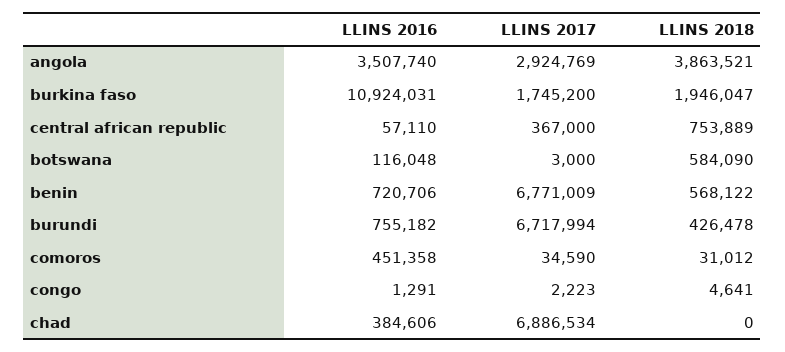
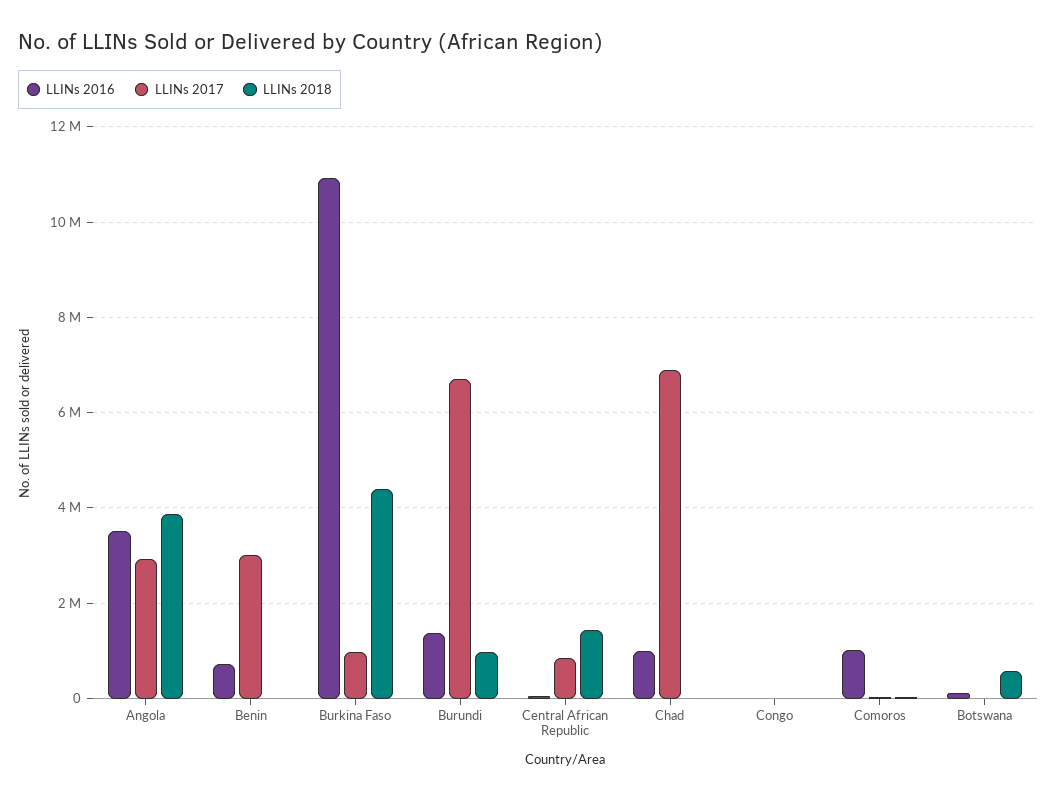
LLINS 2017, burkina faso: 1745200 -> 1000000
LLINS 2018, burkina faso: 1946047 -> 4400000
LLINS 2017, central african republic: 367000 -> 800000
LLINS 2018, central african republic: 753889 -> 1400000
LLINS 2017, benin: 6771009 -> 3000000
LLINS 2018, benin: 568122 -> 0
LLINS 2016, burundi: 755182 -> 1400000
LLINS 2018, burundi: 426478 -> 1000000
LLINS 2016, comoros: 451358 -> 1000000
LLINS 2016, chad: 384606 -> 1000000

